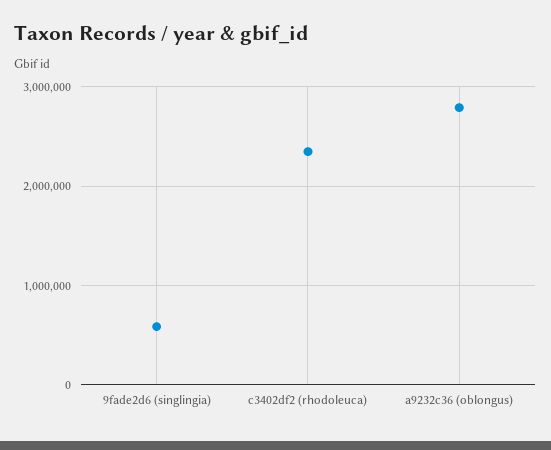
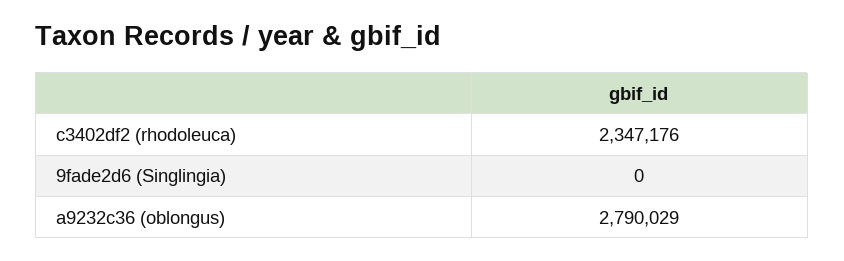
9fade2d6 (singlingia): 600000 -> 0

